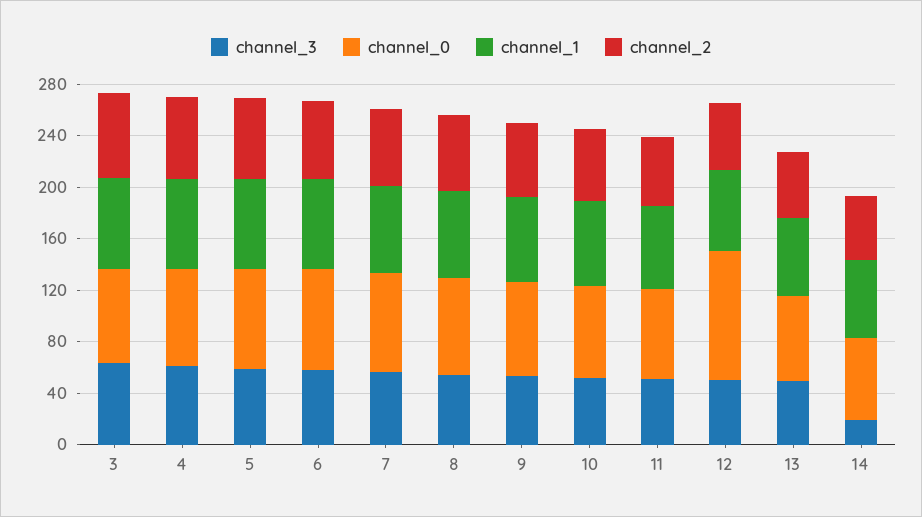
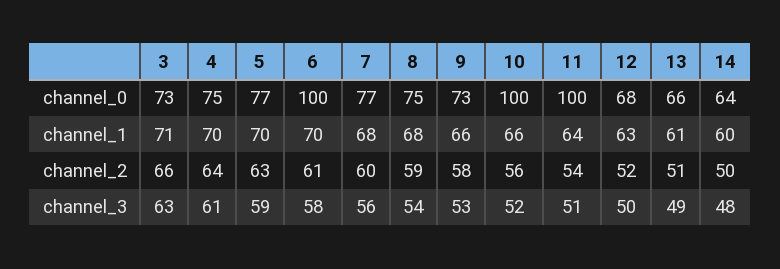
channel_0, 6: 80 -> 100
channel_0, 10: 70 -> 100
channel_0, 11: 70 -> 100
channel_0, 12: 100 -> 68
channel_3, 14: 20 -> 48

